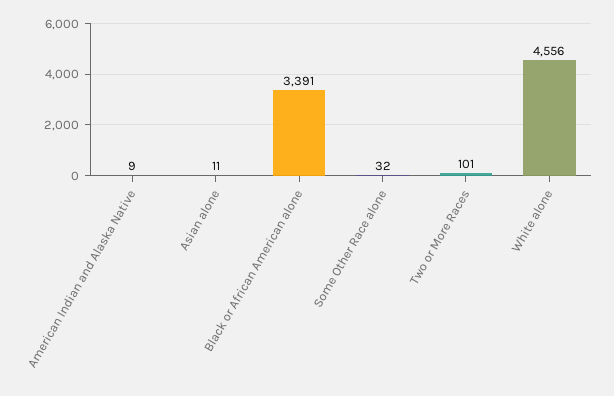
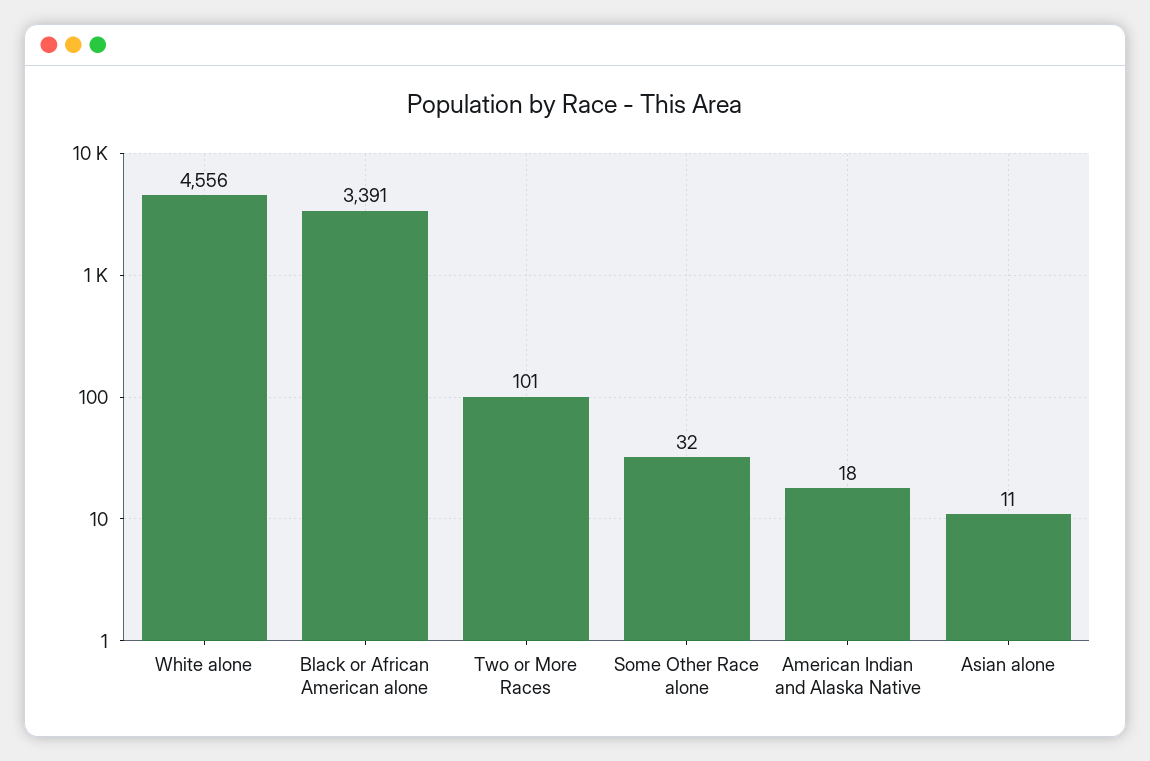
American Indian and Alaska Native: 9 -> 18

